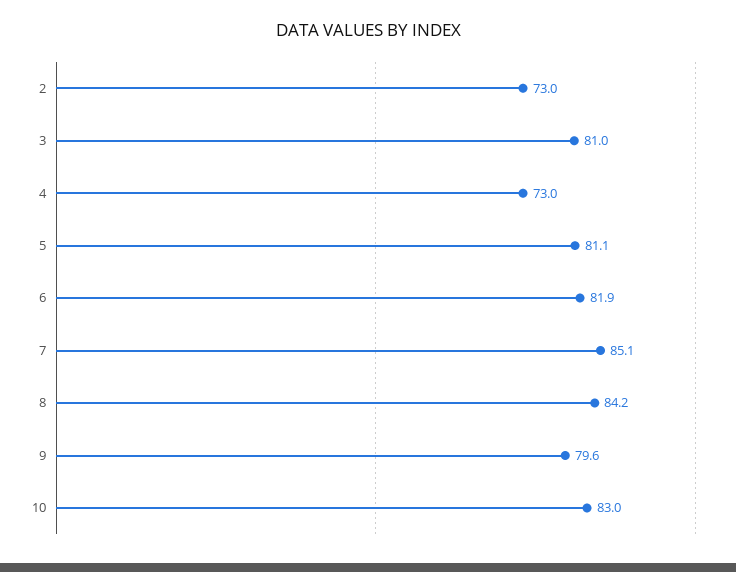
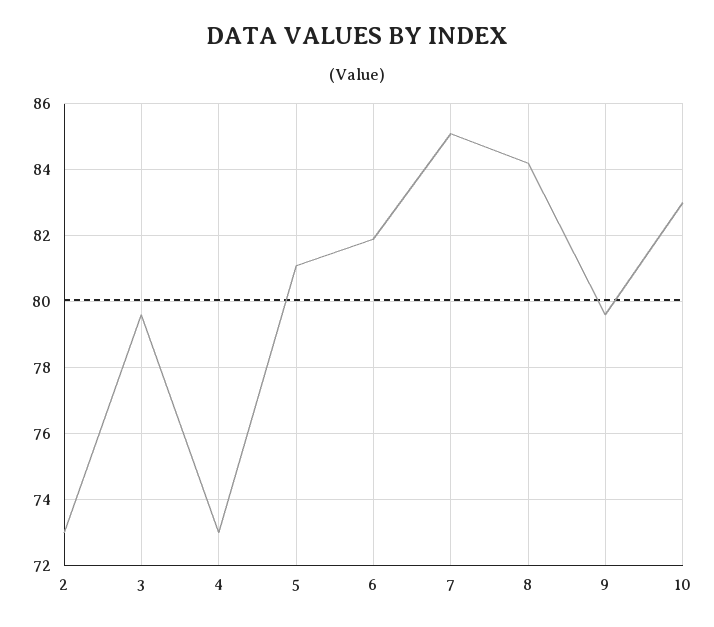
3: 81 -> 79.5

